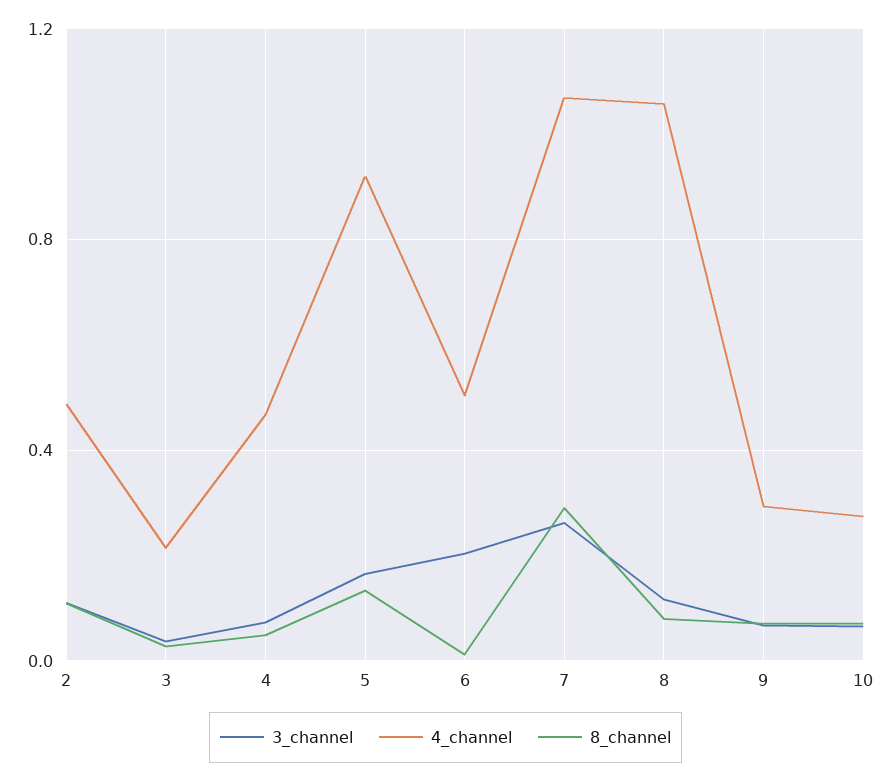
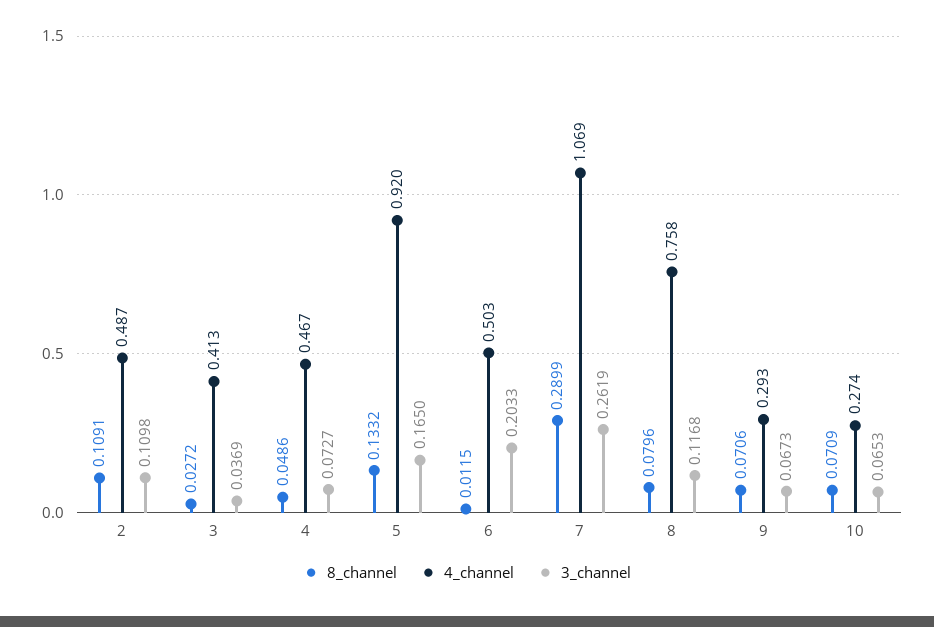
4_channel, 3: 0.2 -> 0.413
4_channel, 8: 1.05 -> 0.758

